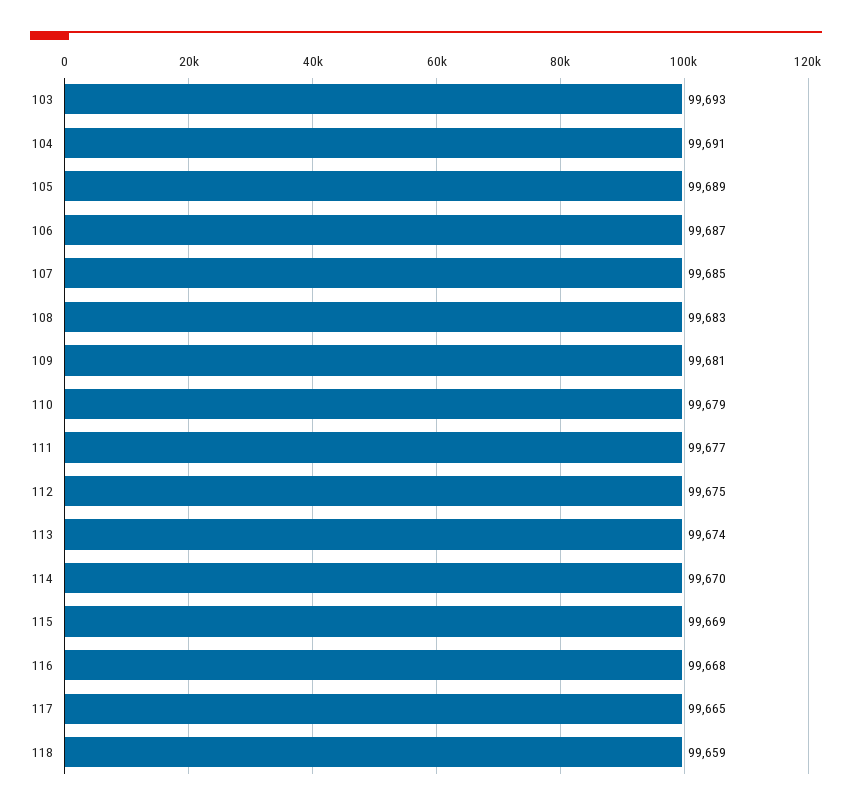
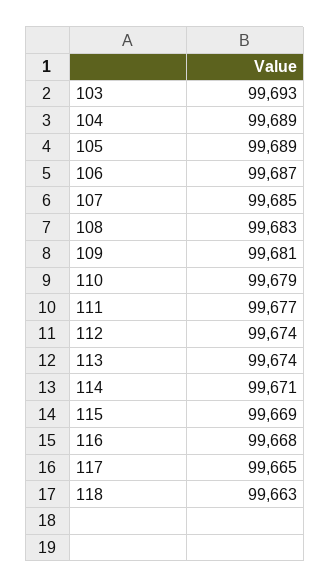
104: 99691 -> 99689
112: 99675 -> 99674
114: 99670 -> 99671
118: 99659 -> 99663

